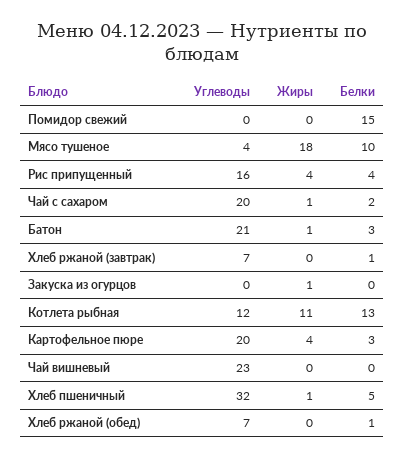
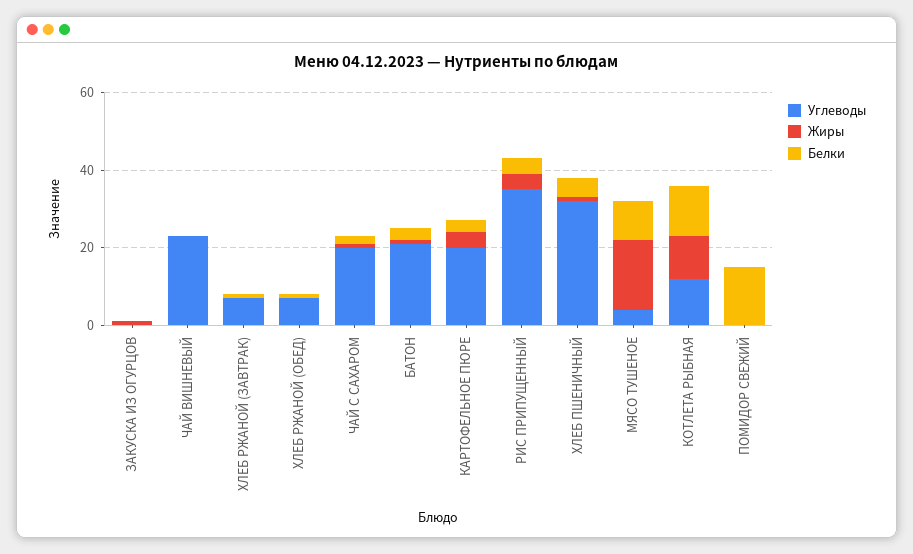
Углеводы, Рис припущенный: 16 -> 35

